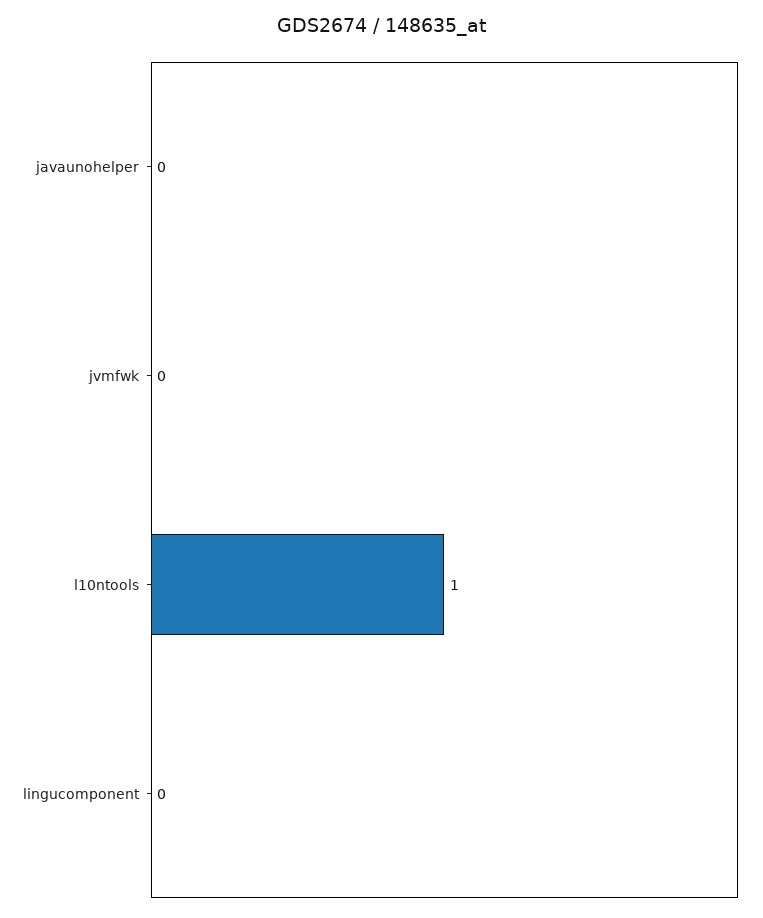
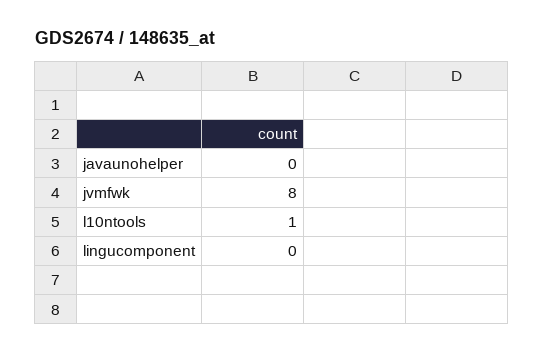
jvmfwk: 0 -> 8

